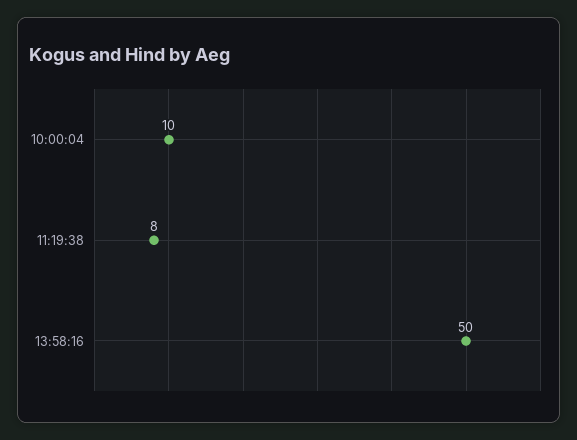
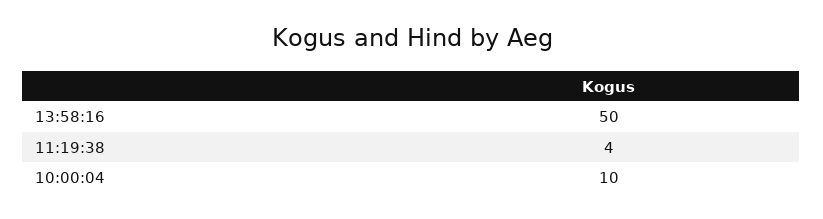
11:19:38: 8 -> 4

